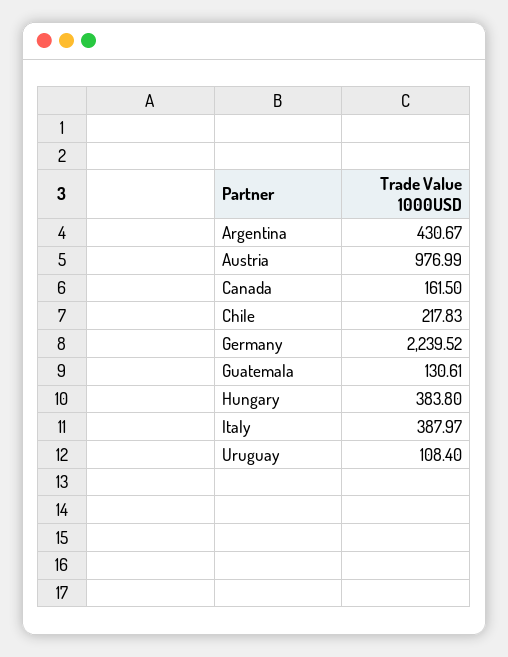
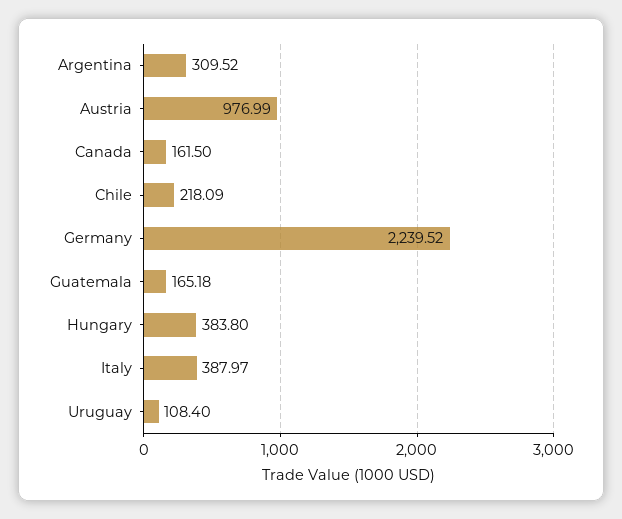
Argentina: 430.67 -> 309.52
Chile: 217.83 -> 218.09
Guatemala: 130.61 -> 165.18

